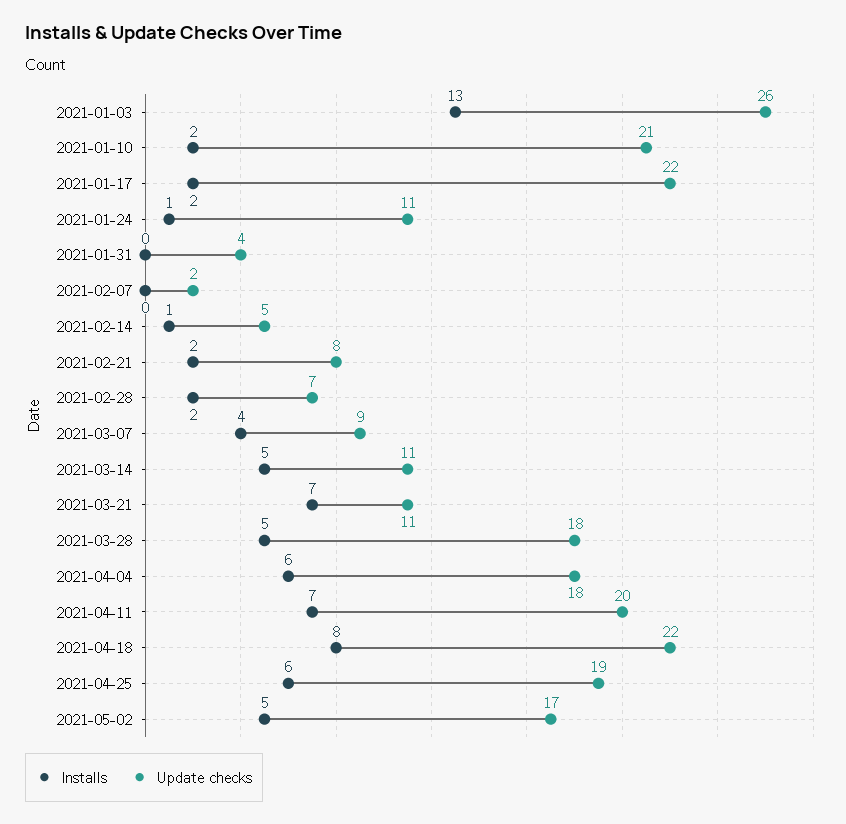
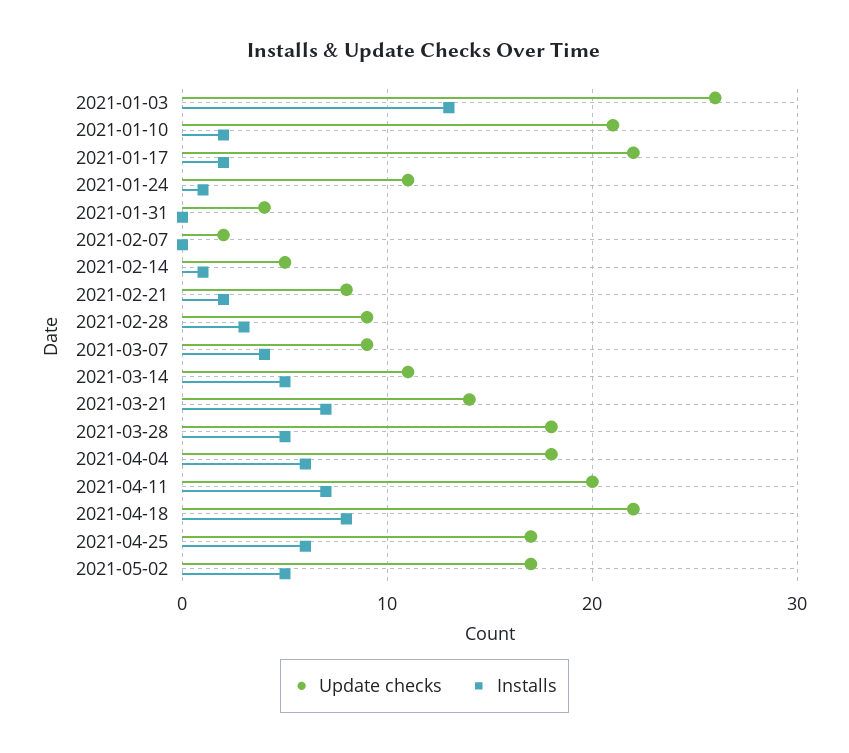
Installs, 2021-02-28: 2 -> 3
Update checks, 2021-02-28: 7 -> 9
Update checks, 2021-03-21: 11 -> 14
Update checks, 2021-04-25: 19 -> 17

